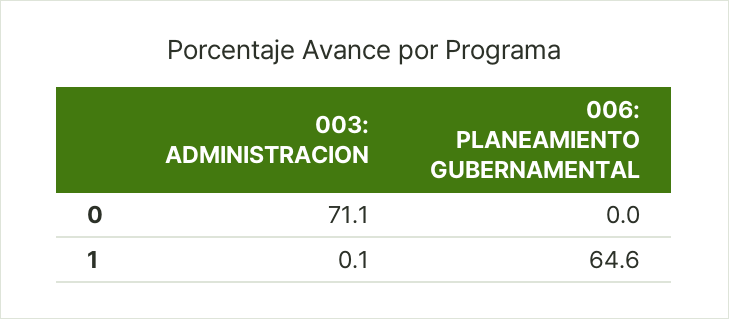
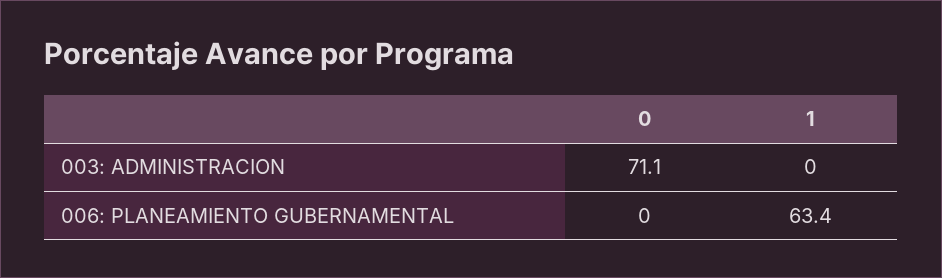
003: ADMINISTRACION, 1: 0.1 -> 0
006: PLANEAMIENTO GUBERNAMENTAL, 1: 64.6 -> 63.4

